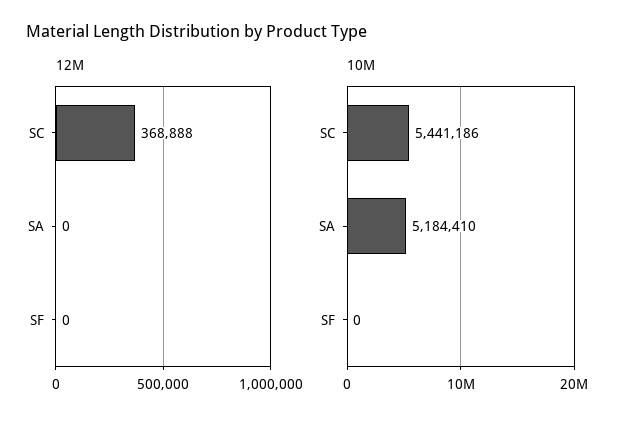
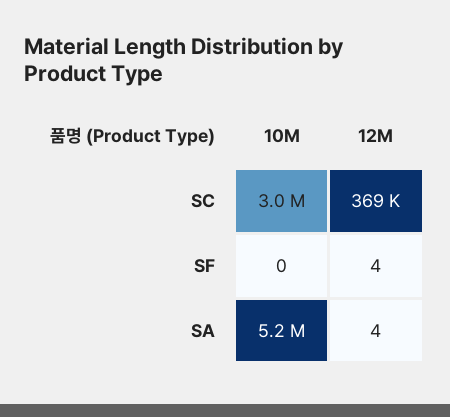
12M, SA: 0 -> 4
12M, SF: 0 -> 4
10M, SC: 5441186 -> 3000000

